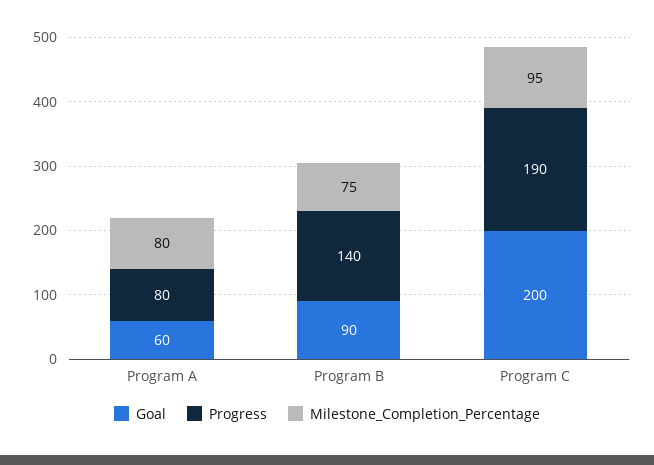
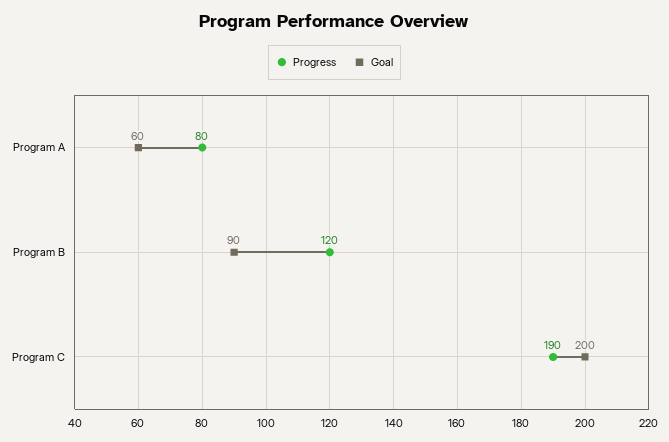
Milestone_Completion_Percentage, Program A: 80 -> none
Progress, Program B: 140 -> 120
Milestone_Completion_Percentage, Program B: 75 -> none
Milestone_Completion_Percentage, Program C: 95 -> none

